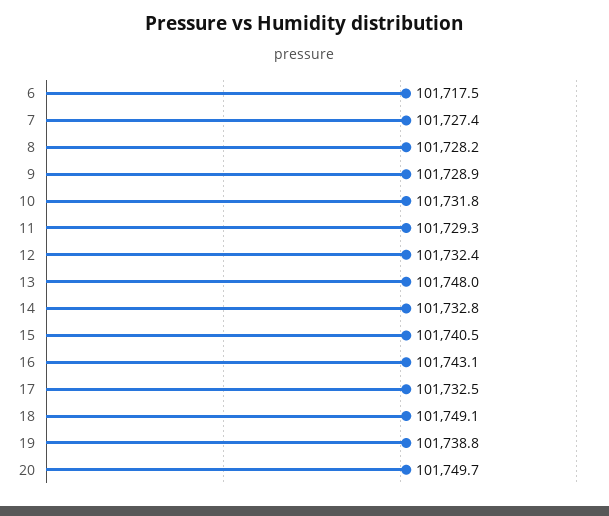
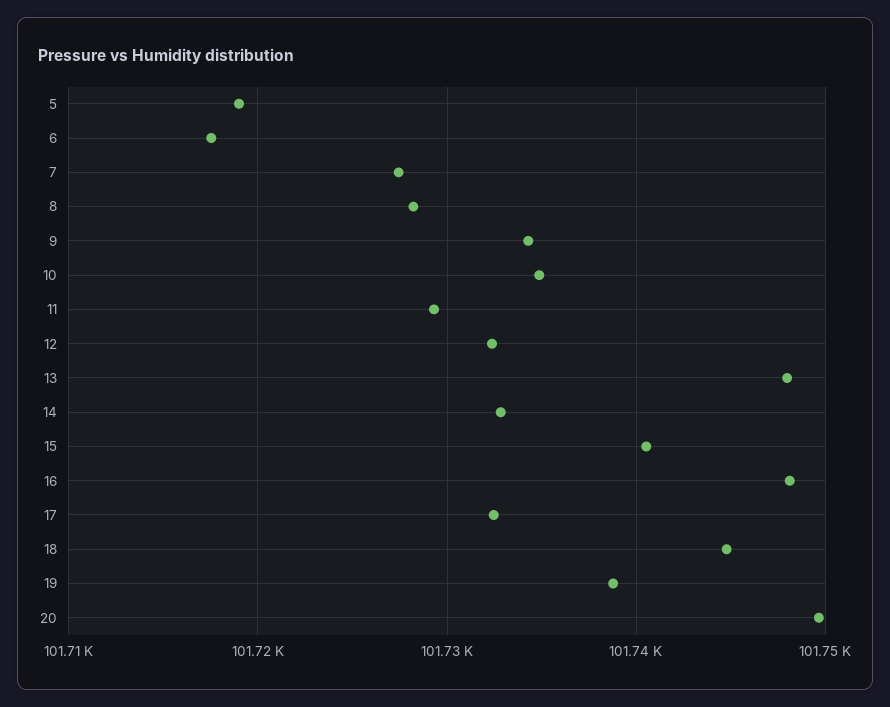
9: 101728.9 -> 101734
10: 101731.8 -> 101735
16: 101743.1 -> 101748
18: 101749.1 -> 101745
5: none -> 101719

